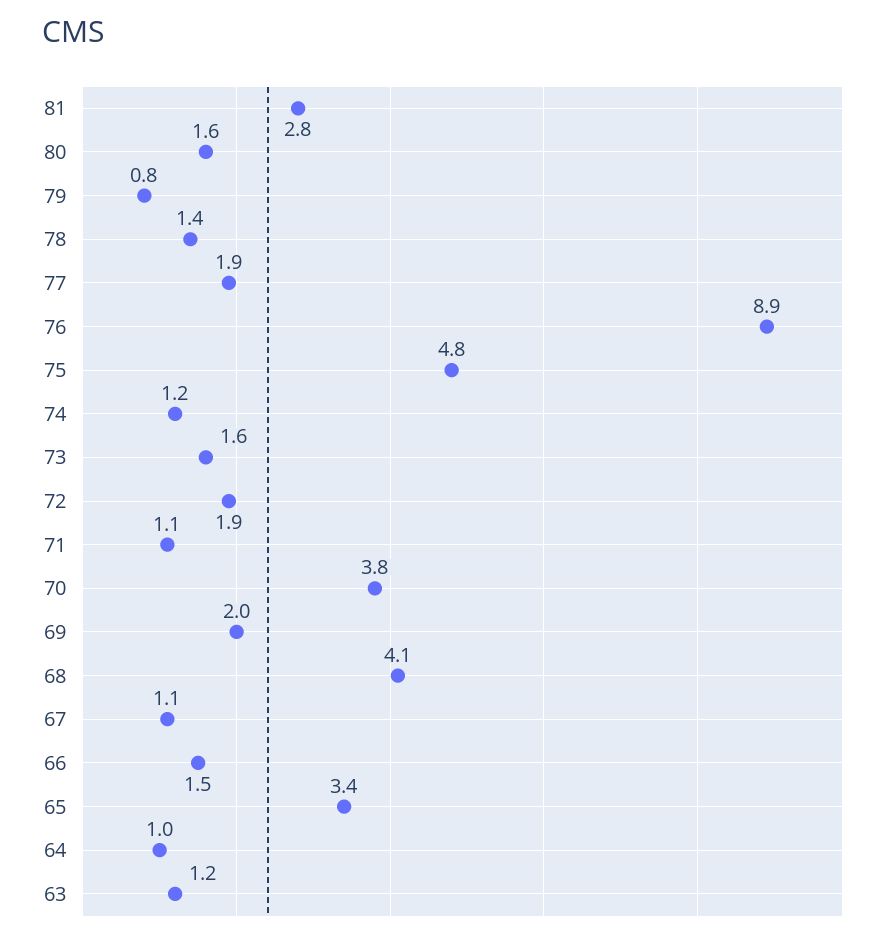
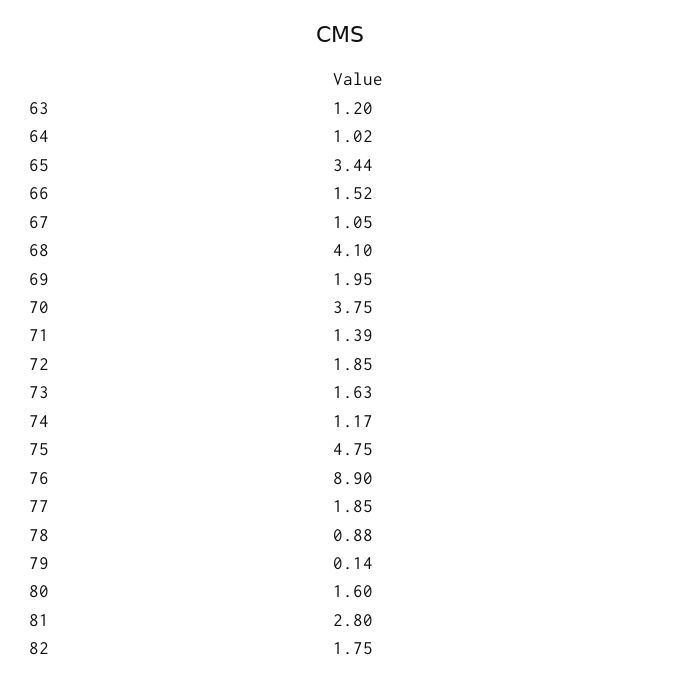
79: 0.8 -> 0.14
78: 1.4 -> 0.88
71: 1.1 -> 1.39
82: none -> 1.75

